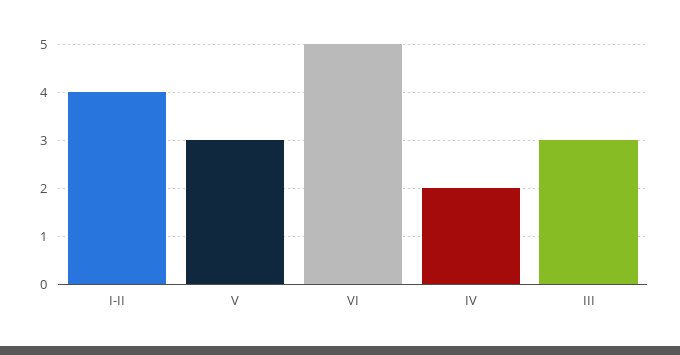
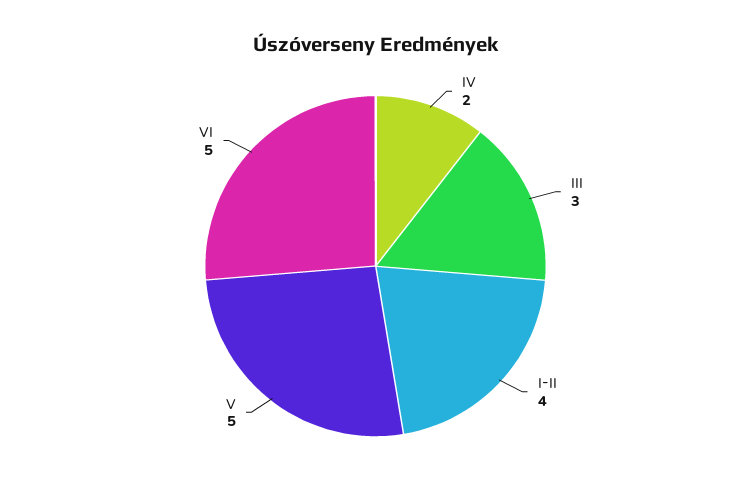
V: 3 -> 5

